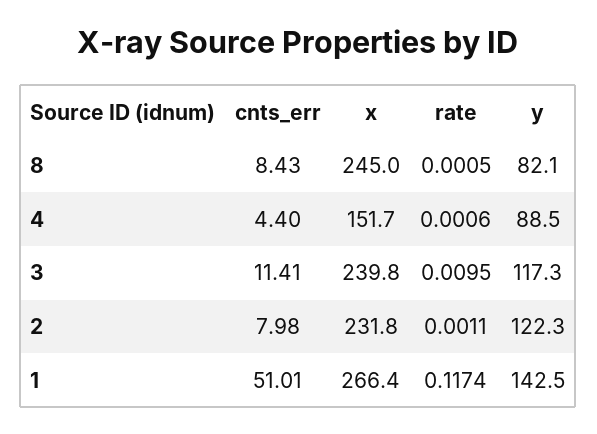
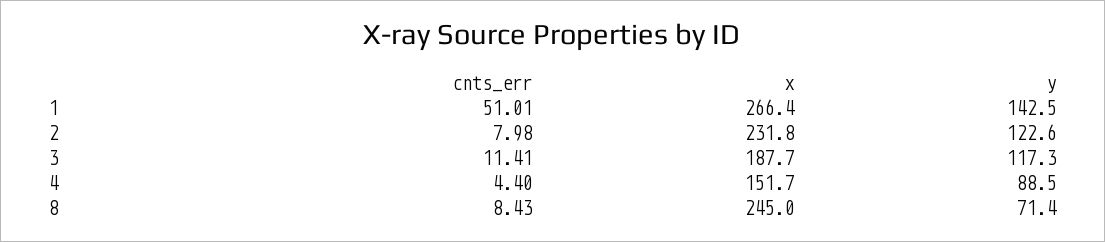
rate, 8: 0.0005 -> none
y, 8: 82.1 -> 71.4
rate, 4: 0.0006 -> none
x, 3: 239.8 -> 187.7
rate, 3: 0.0095 -> none
rate, 2: 0.0011 -> none
y, 2: 122.3 -> 122.6
rate, 1: 0.1174 -> none

